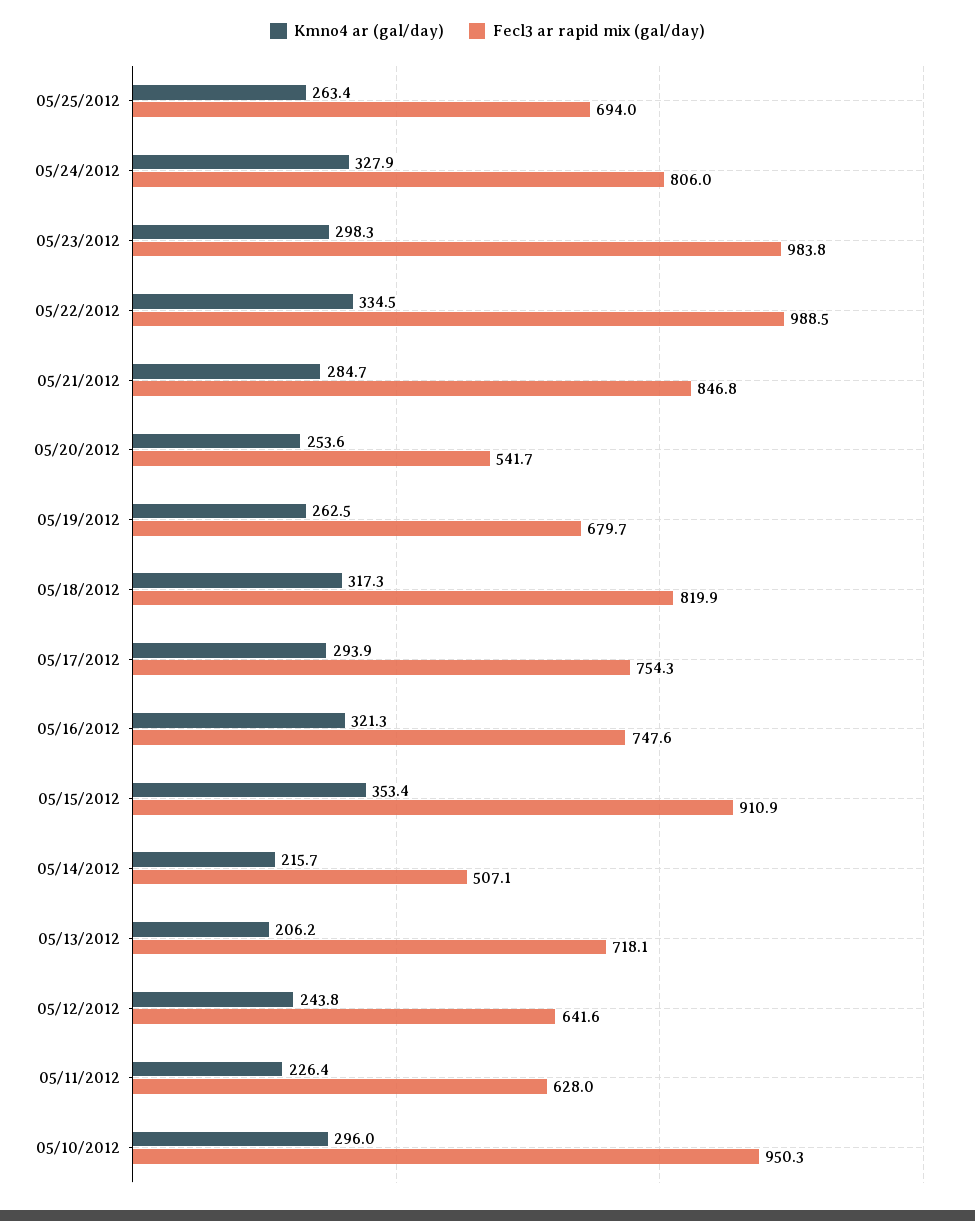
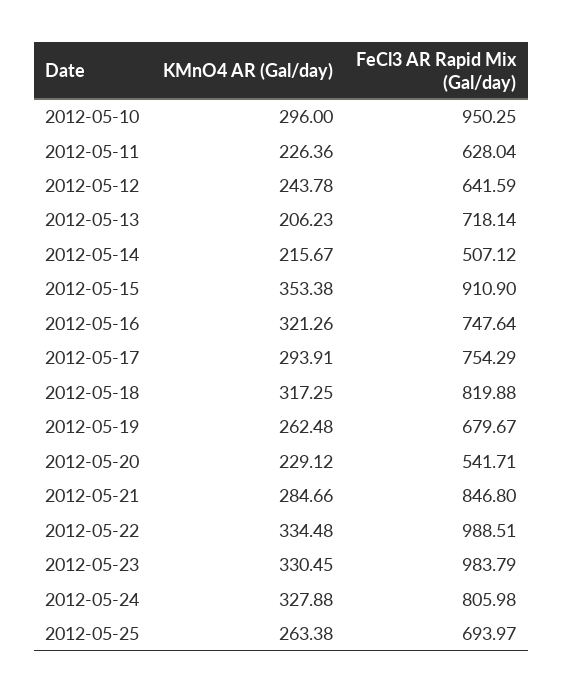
Kmno4 ar (gal/day), 05/23/2012: 298.3 -> 330.45
Kmno4 ar (gal/day), 05/20/2012: 253.6 -> 229.12

